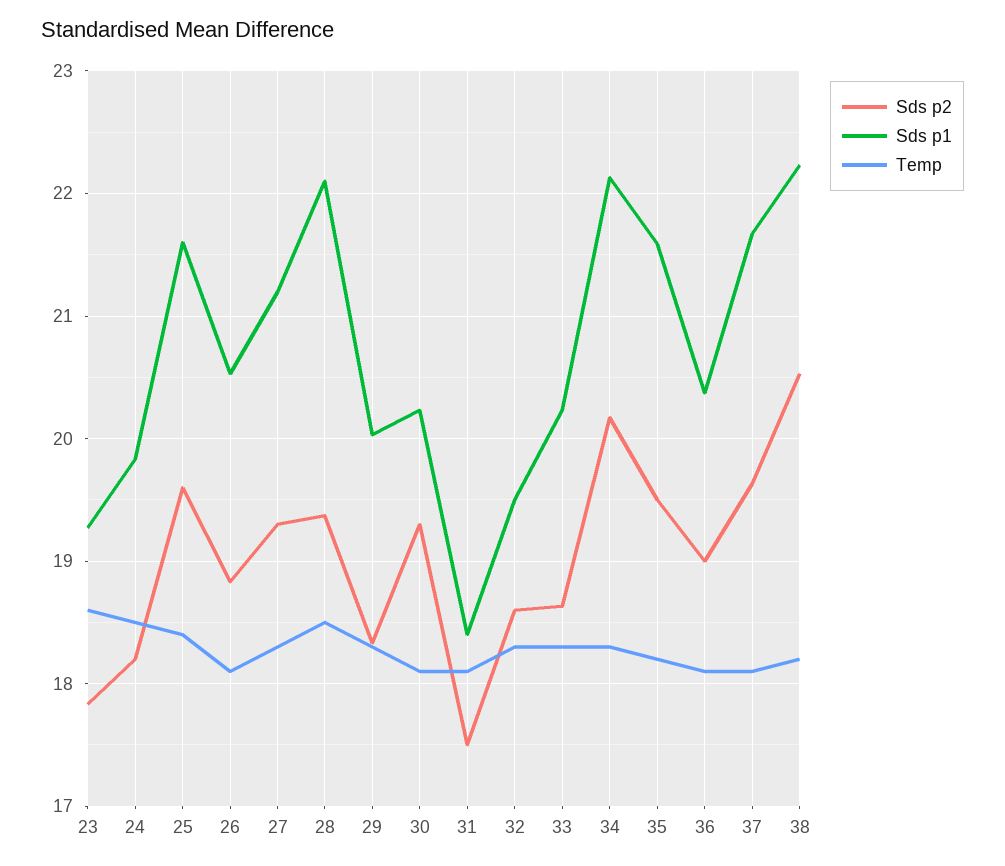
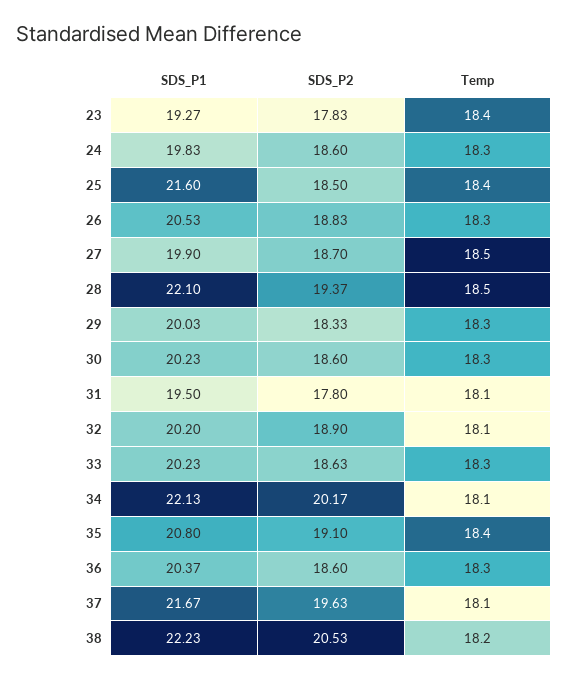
Temp, 23: 18.6 -> 18.4
Sds p2, 24: 18.2 -> 18.6
Temp, 24: 18.5 -> 18.3
Sds p2, 25: 19.6 -> 18.5
Temp, 26: 18.1 -> 18.3
Sds p2, 27: 19.3 -> 18.7
Sds p1, 27: 21.2 -> 19.9
Temp, 27: 18.3 -> 18.5
Sds p2, 30: 19.3 -> 18.6
Temp, 30: 18.1 -> 18.3
Sds p2, 31: 17.5 -> 17.8
Sds p1, 31: 18.4 -> 19.5
Sds p2, 32: 18.6 -> 18.9
Sds p1, 32: 19.5 -> 20.2
Temp, 32: 18.3 -> 18.1
Temp, 34: 18.3 -> 18.1
Sds p2, 35: 19.5 -> 19.1
Sds p1, 35: 21.6 -> 20.8
Temp, 35: 18.2 -> 18.4
Sds p2, 36: 19 -> 18.6
Temp, 36: 18.1 -> 18.3

